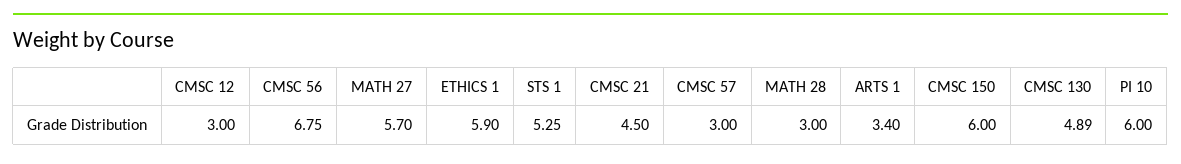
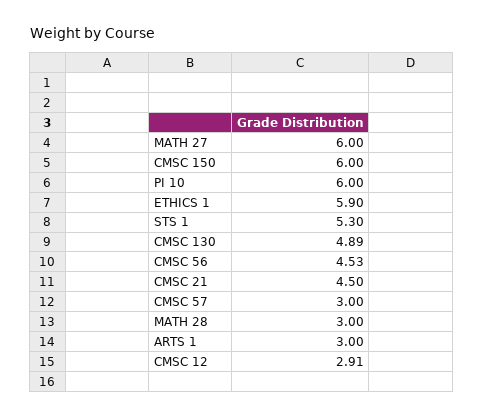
CMSC 12: 3 -> 2.91
CMSC 56: 6.75 -> 4.53
MATH 27: 5.7 -> 6
STS 1: 5.25 -> 5.3
ARTS 1: 3.4 -> 3

